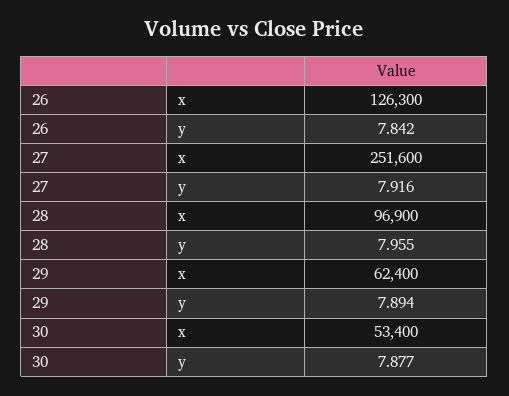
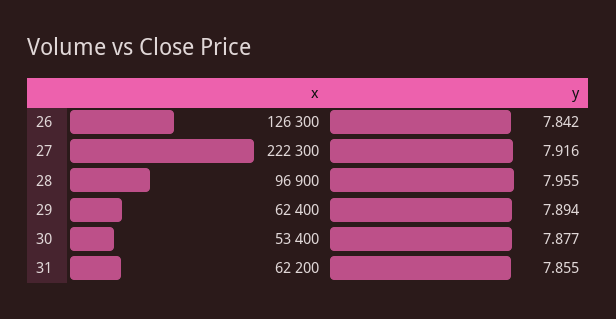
27, x: 251600 -> 222300
31, x: none -> 62200
31, y: none -> 7.855

